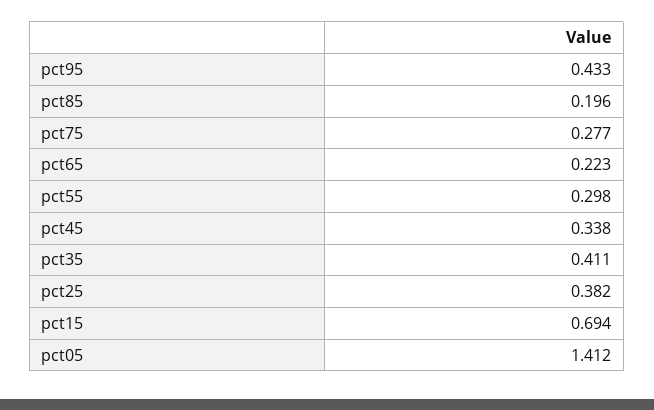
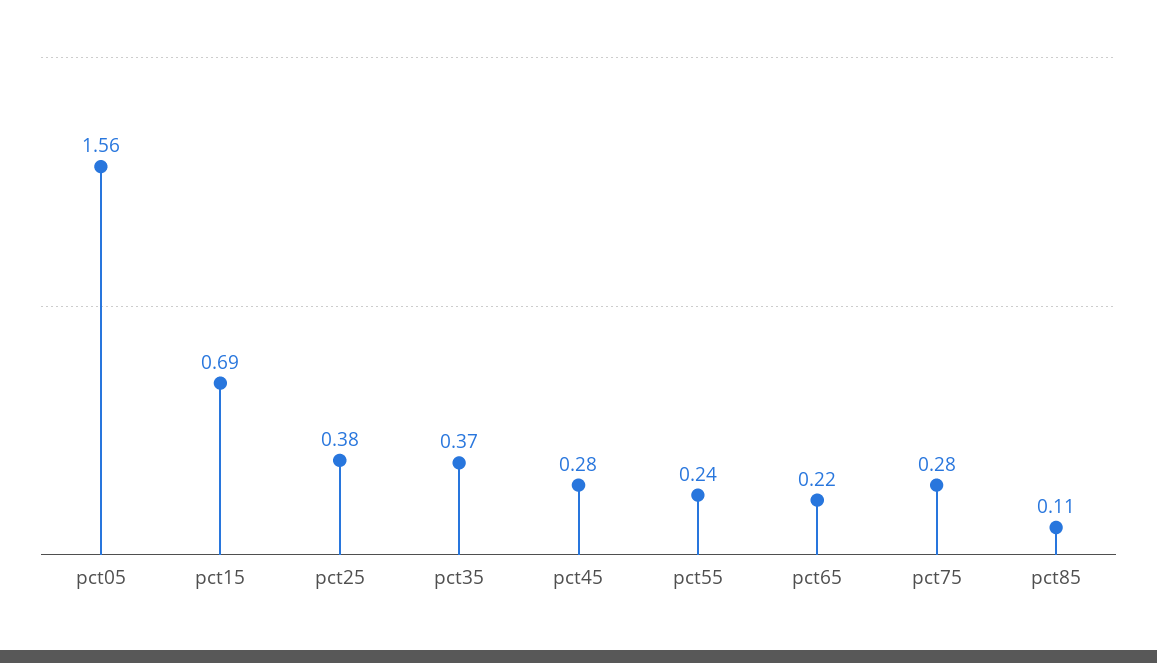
pct95: 0.433 -> none
pct85: 0.196 -> 0.11
pct55: 0.298 -> 0.24
pct45: 0.338 -> 0.28
pct35: 0.411 -> 0.37
pct05: 1.412 -> 1.56

